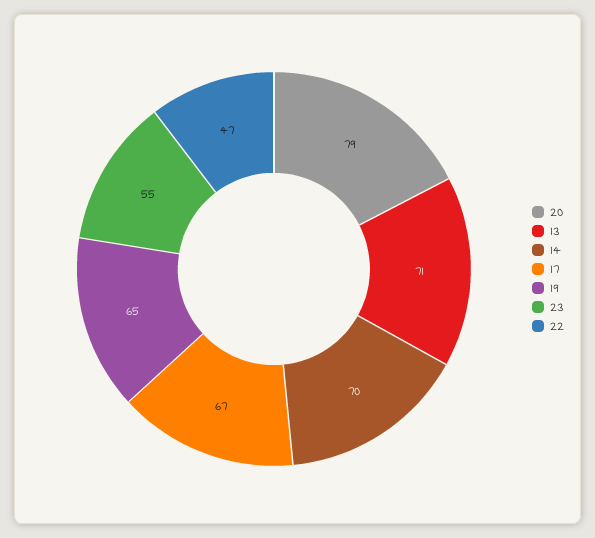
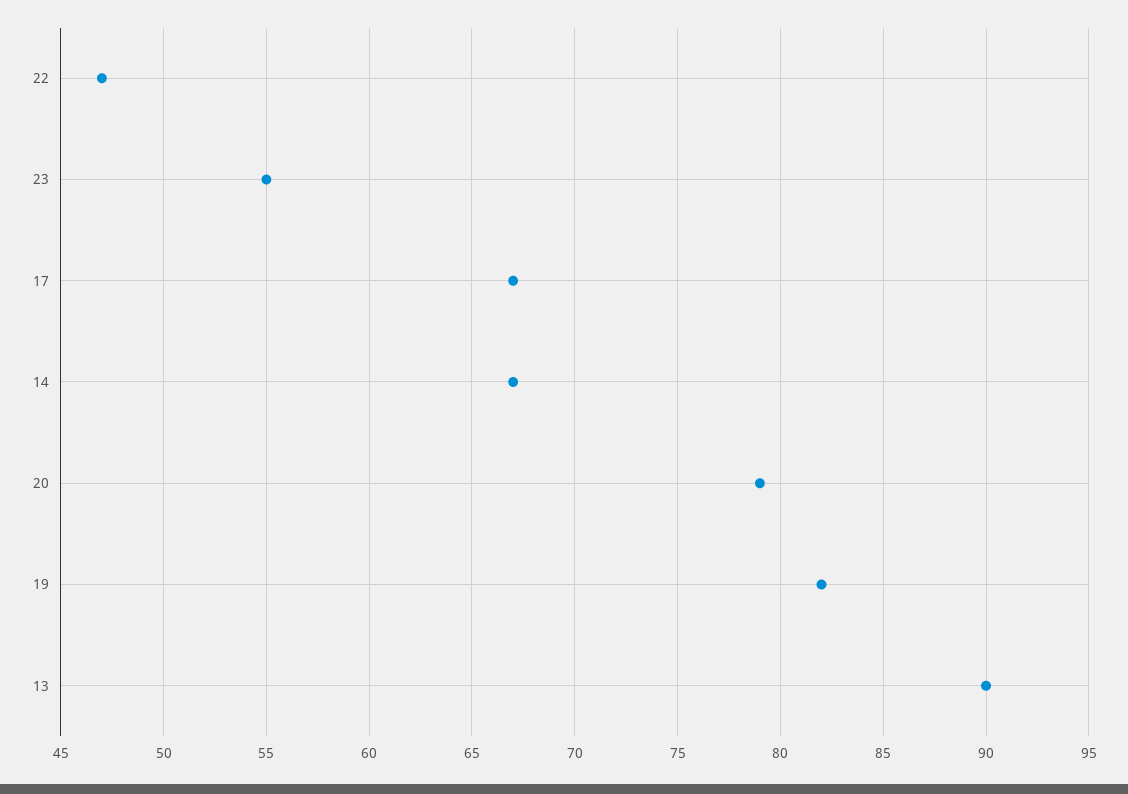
13: 71 -> 90
14: 70 -> 67
19: 65 -> 82

